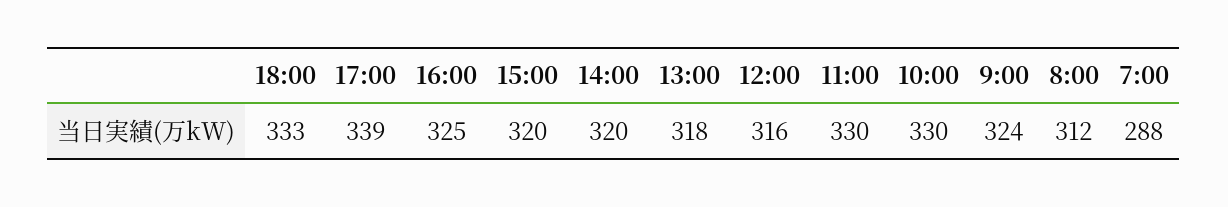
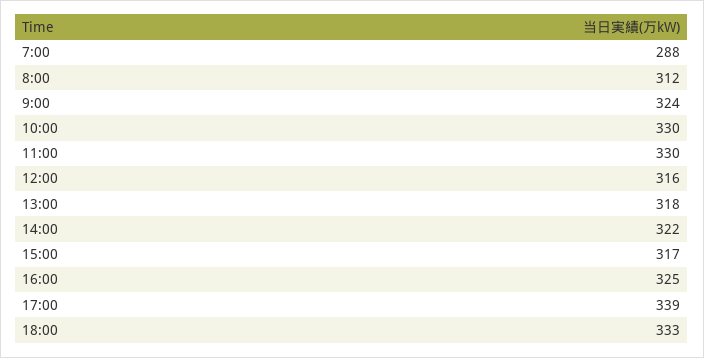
15:00: 320 -> 317
14:00: 320 -> 322

